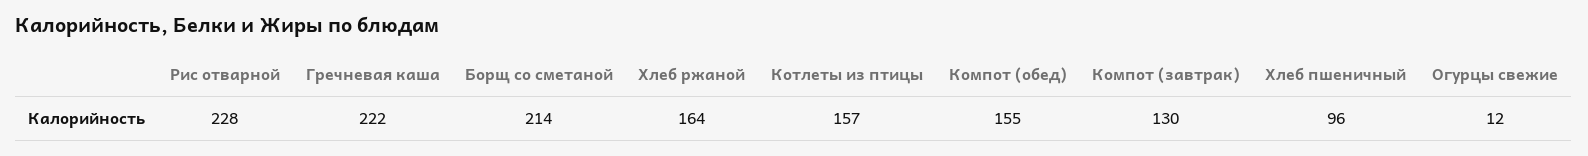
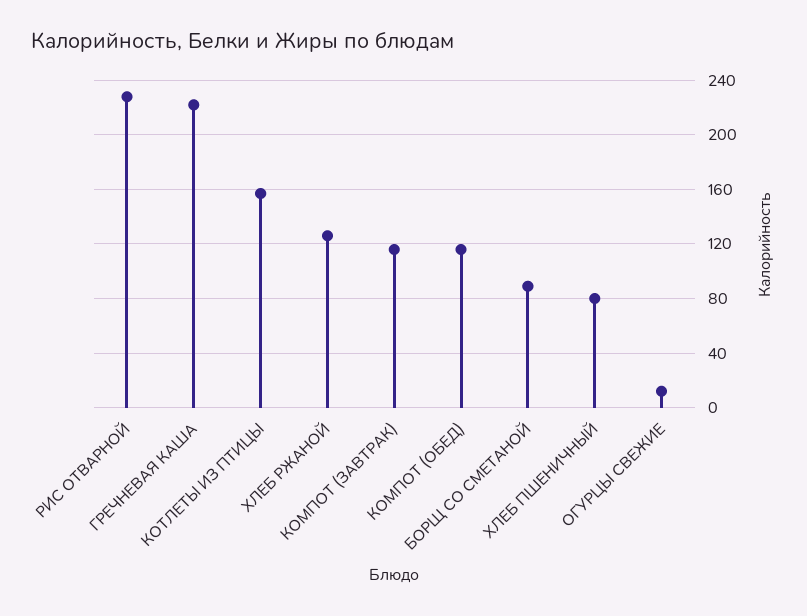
Борщ со сметаной: 214 -> 90
Хлеб ржаной: 164 -> 125
Компот (обед): 155 -> 115
Компот (завтрак): 130 -> 115
Хлеб пшеничный: 96 -> 80

